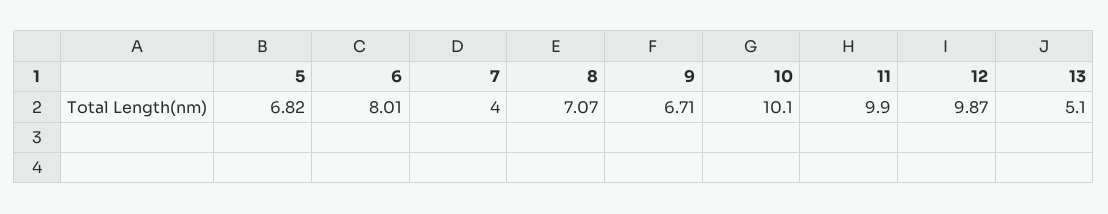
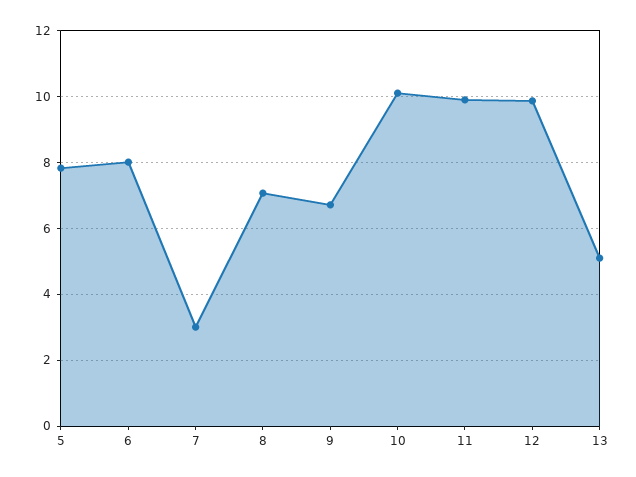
5: 6.82 -> 7.8
7: 4 -> 3

